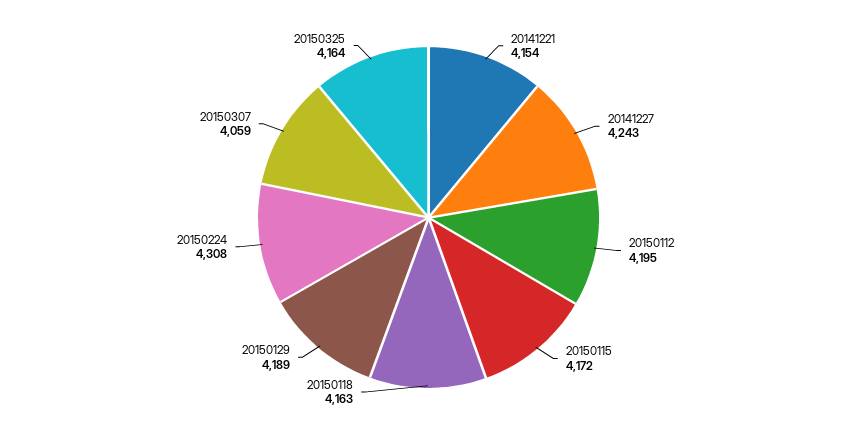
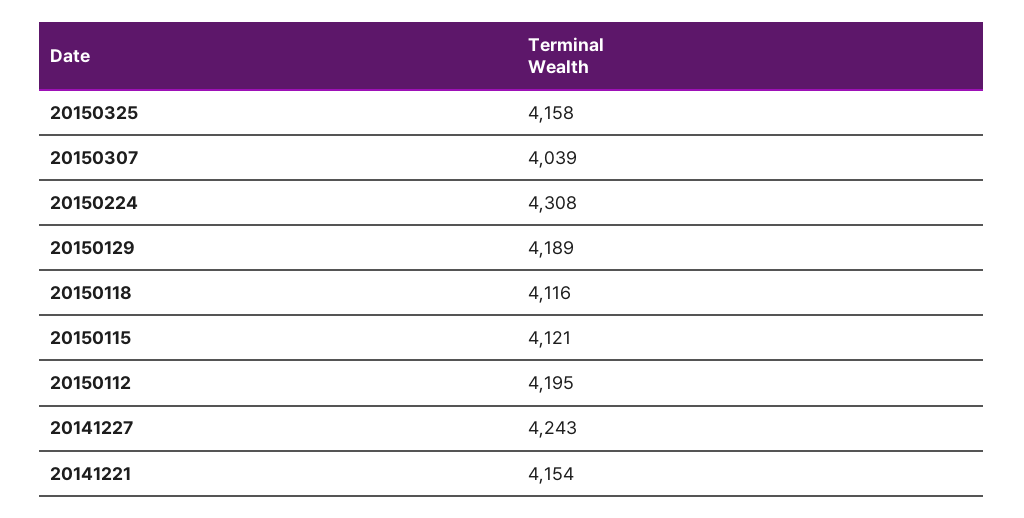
20150115: 4172 -> 4121
20150118: 4163 -> 4116
20150307: 4059 -> 4039
20150325: 4164 -> 4158

